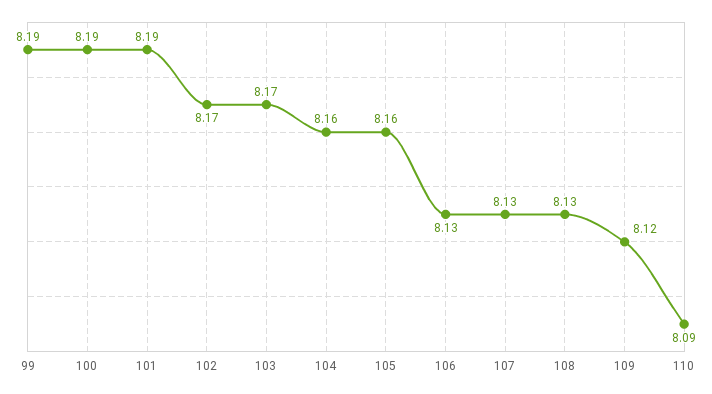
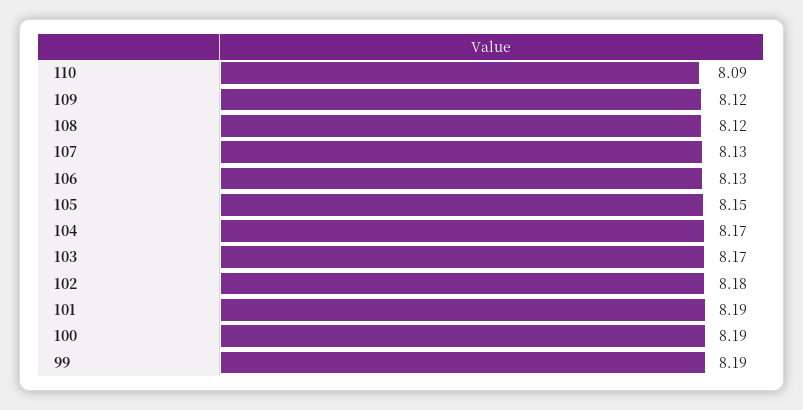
102: 8.17 -> 8.18
104: 8.16 -> 8.17
105: 8.16 -> 8.15
108: 8.13 -> 8.12

